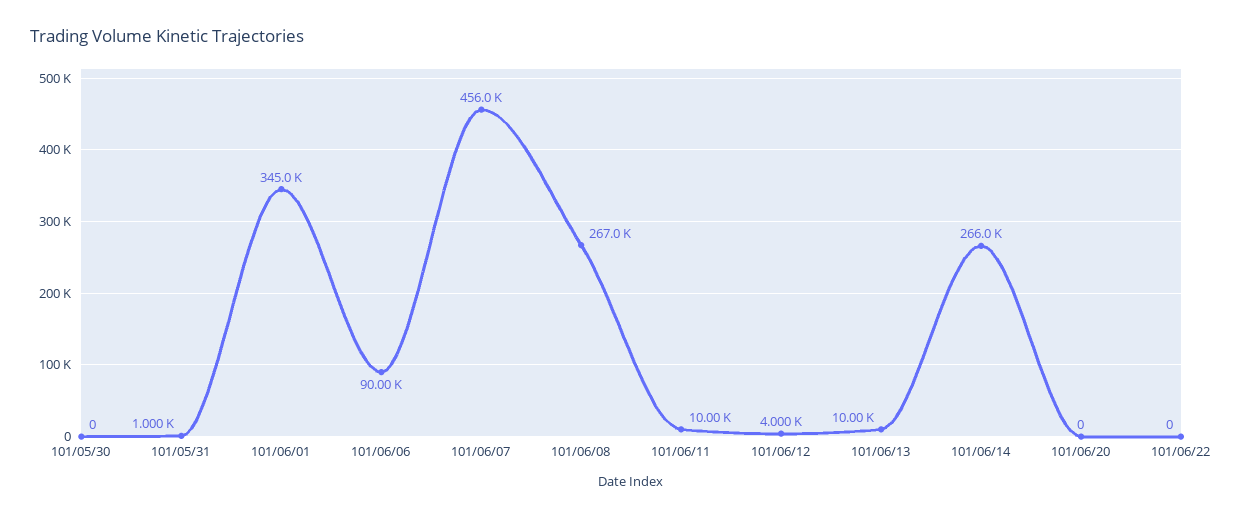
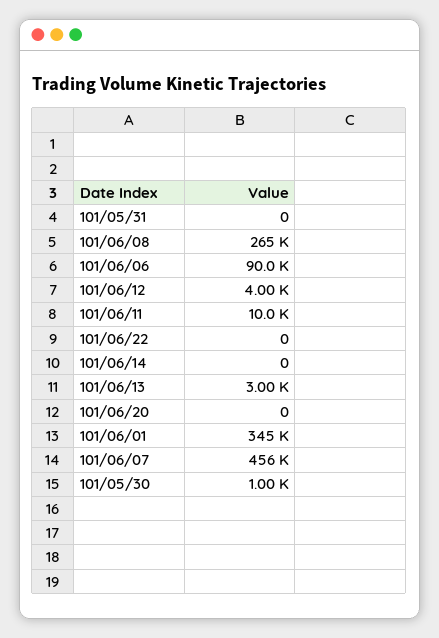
101/05/30: 0 -> 1000
101/05/31: 1000 -> 0
101/06/08: 267000 -> 265000
101/06/13: 10000 -> 3000
101/06/14: 266000 -> 0

